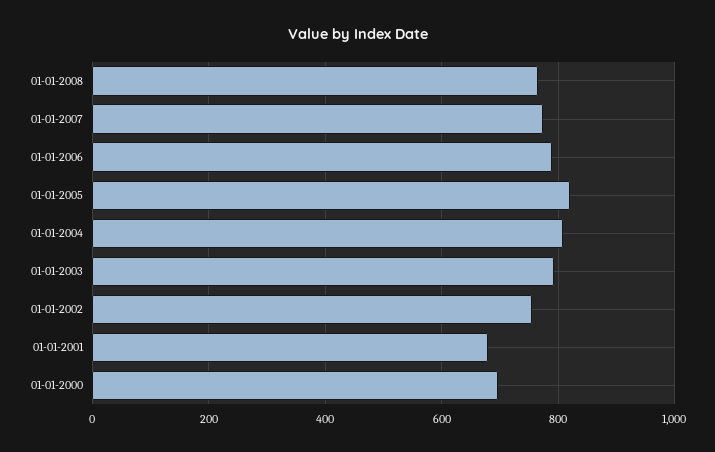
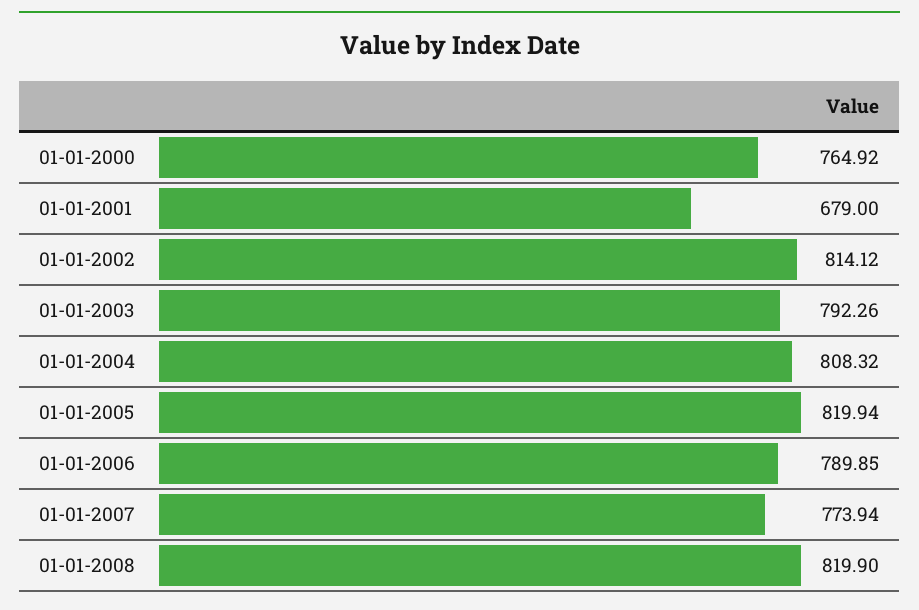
01-01-2008: 760 -> 819.9
01-01-2002: 760 -> 814.12
01-01-2000: 700 -> 764.92

